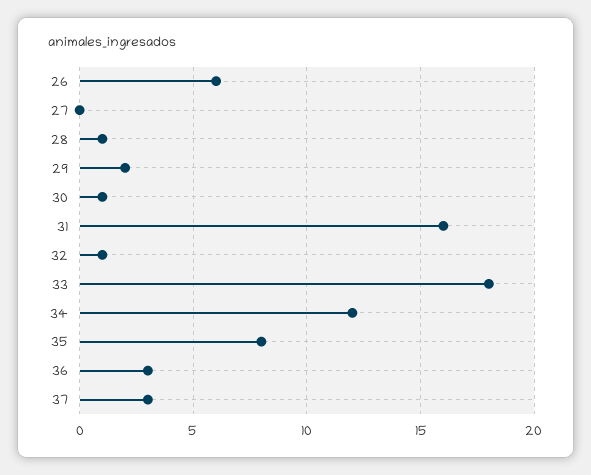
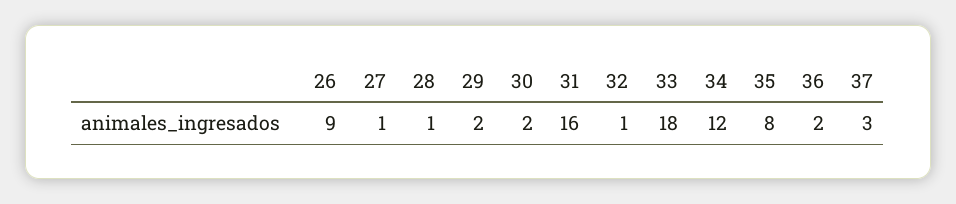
26: 6 -> 9
27: 0 -> 1
30: 1 -> 2
36: 3 -> 2

